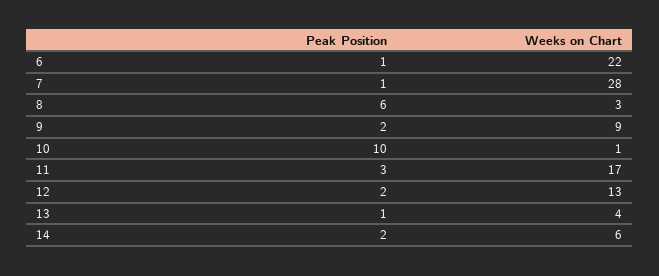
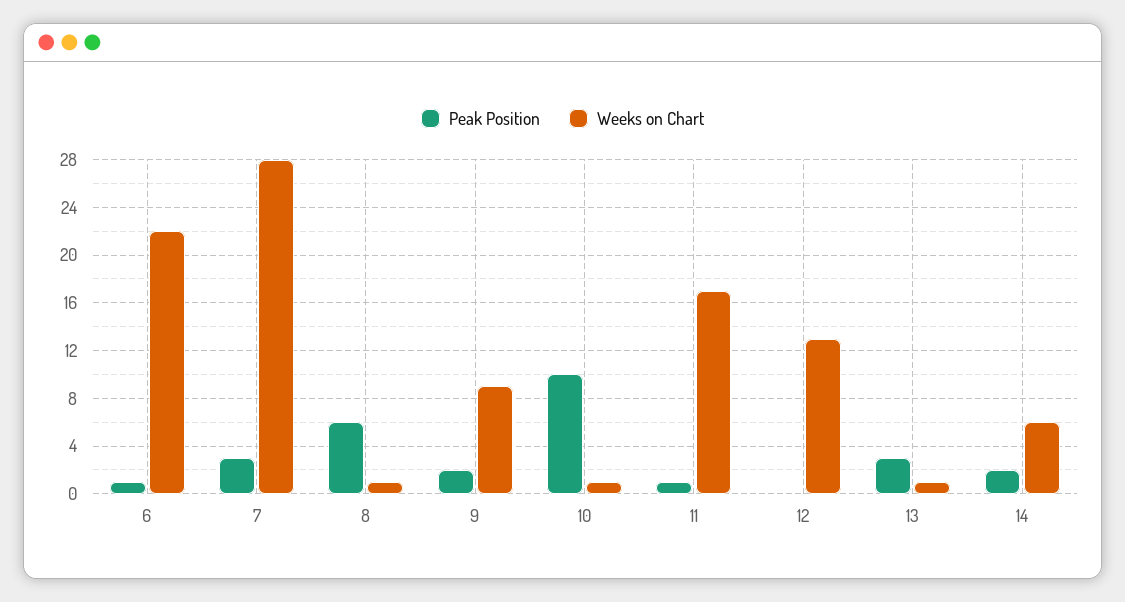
Peak Position, 7: 1 -> 3
Weeks on Chart, 8: 3 -> 1
Peak Position, 11: 3 -> 1
Peak Position, 12: 2 -> 0
Peak Position, 13: 1 -> 3
Weeks on Chart, 13: 4 -> 1

